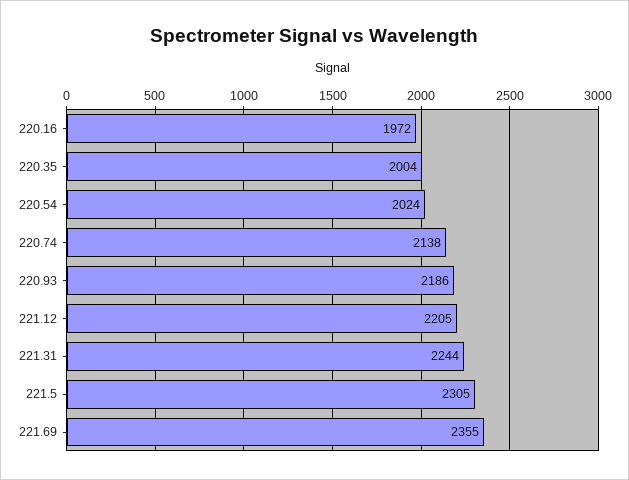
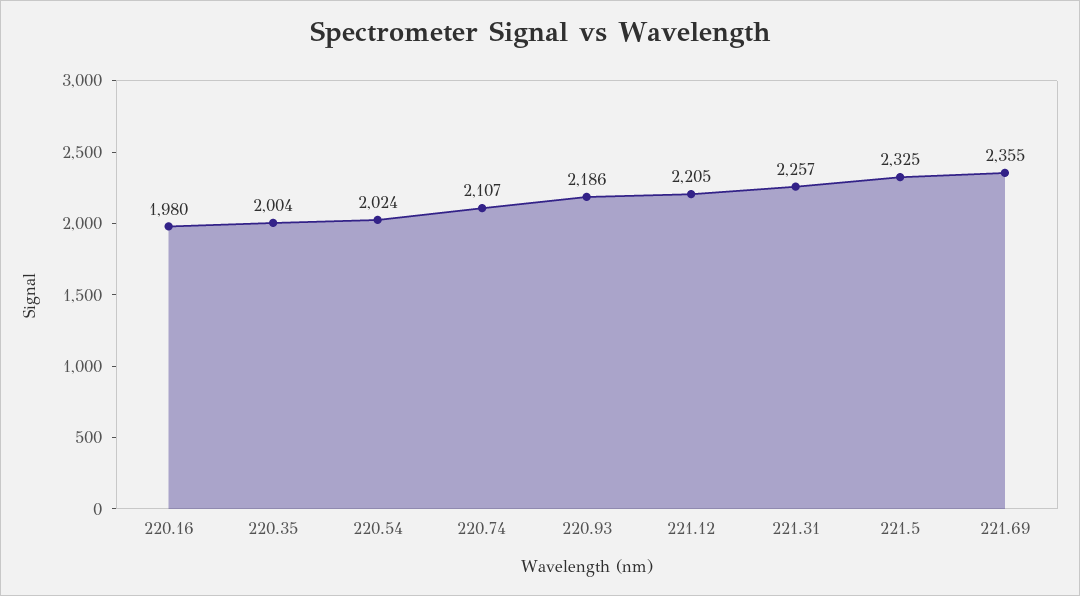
220.16: 1972 -> 1980
220.74: 2138 -> 2107
221.31: 2244 -> 2257
221.5: 2305 -> 2325

